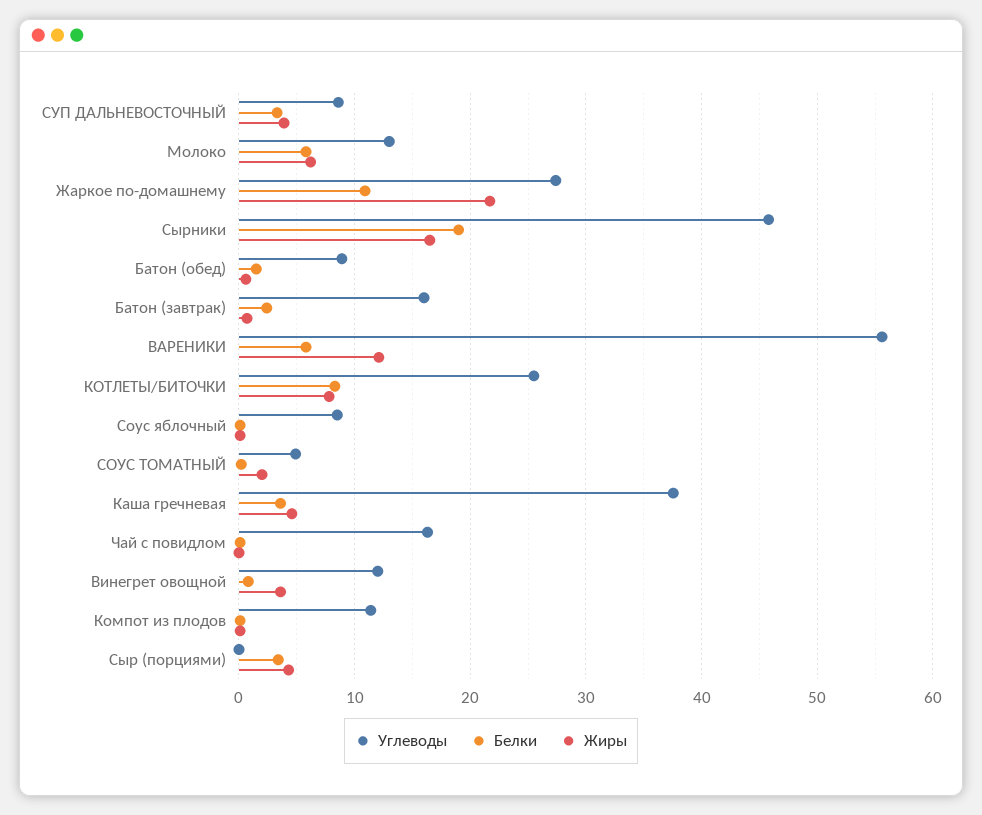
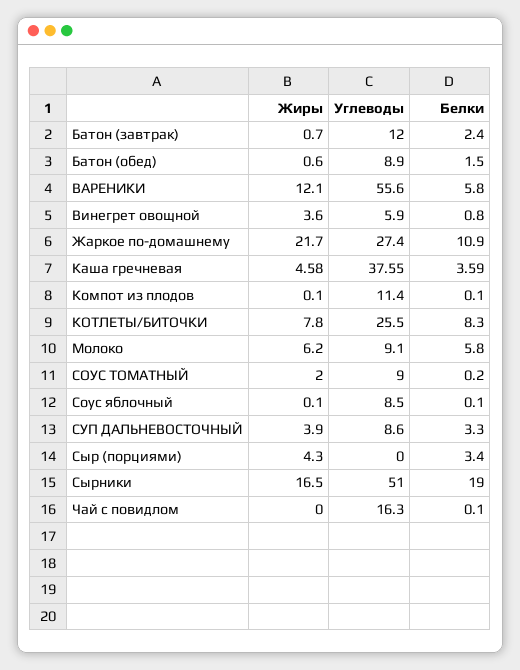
Углеводы, Молоко: 13 -> 9.1
Углеводы, Сырники: 46 -> 51
Углеводы, Батон (завтрак): 16 -> 12
Углеводы, СОУС ТОМАТНЫЙ: 5 -> 9
Углеводы, Винегрет овощной: 12 -> 5.9

